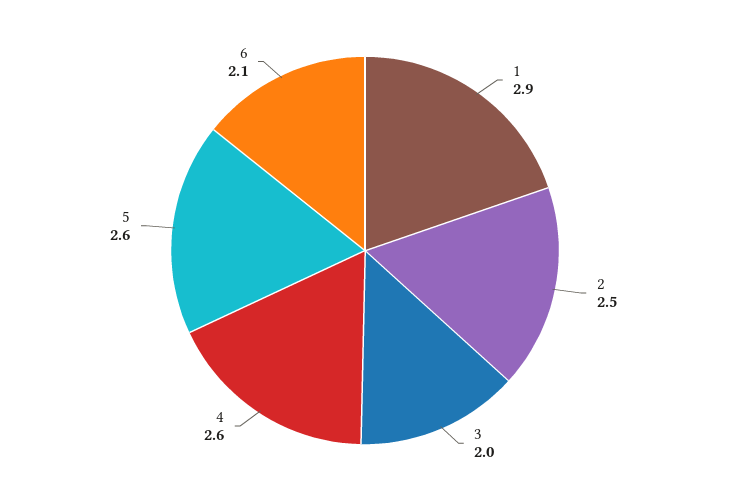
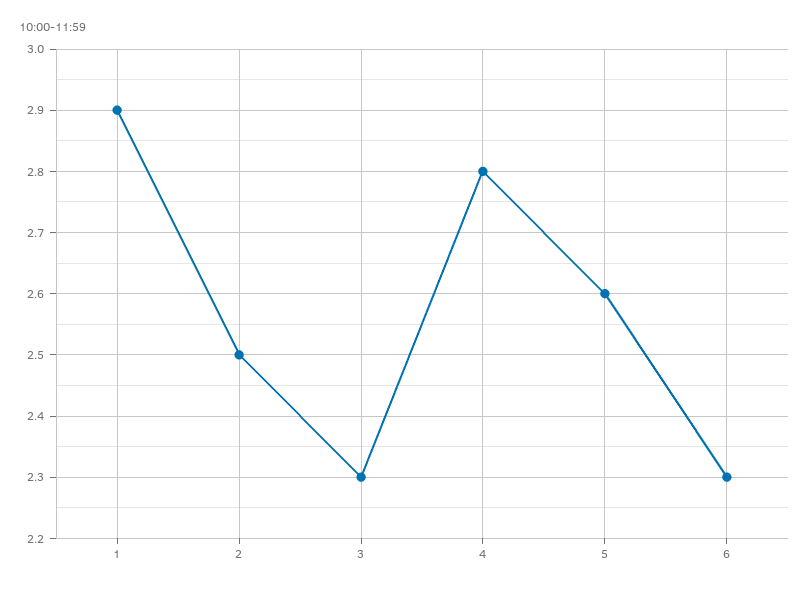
3: 2 -> 2.3
4: 2.6 -> 2.8
6: 2.1 -> 2.3

